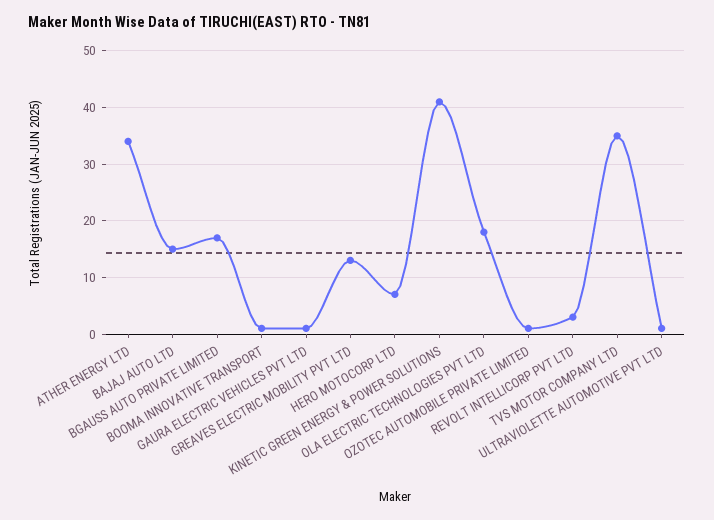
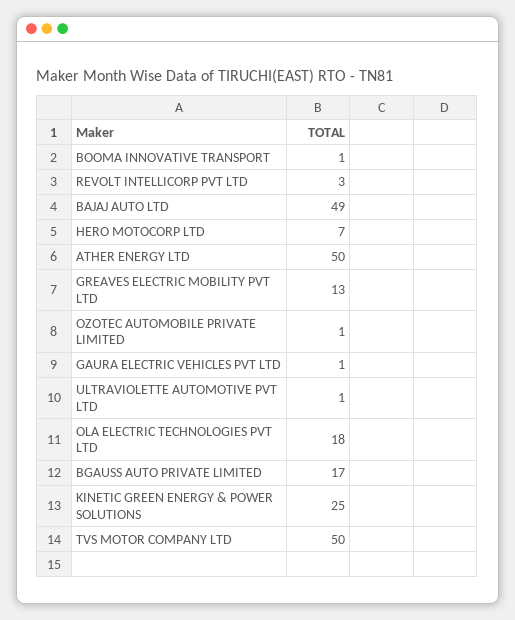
ATHER ENERGY LTD: 35 -> 50
BAJAJ AUTO LTD: 15 -> 49
KINETIC GREEN ENERGY & POWER SOLUTIONS: 40 -> 25
TVS MOTOR COMPANY LTD: 35 -> 50

